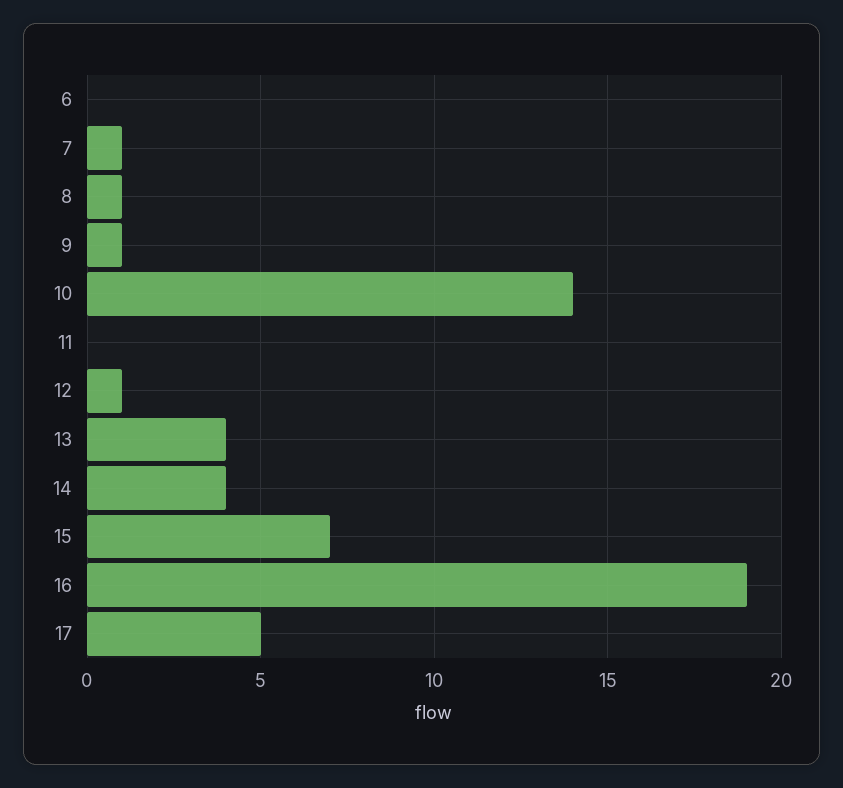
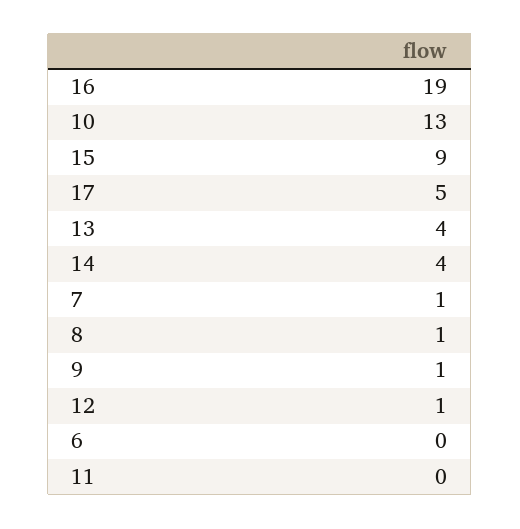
10: 14 -> 13
15: 7 -> 9

